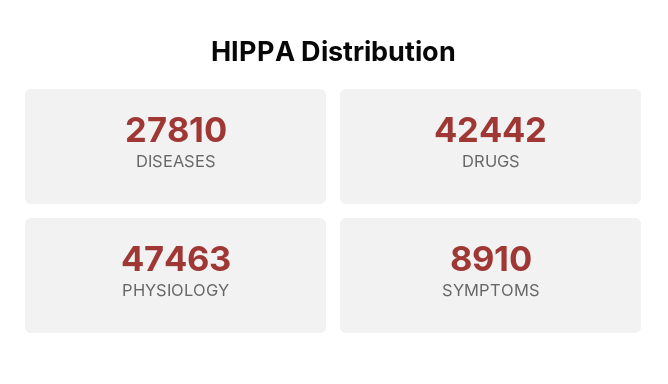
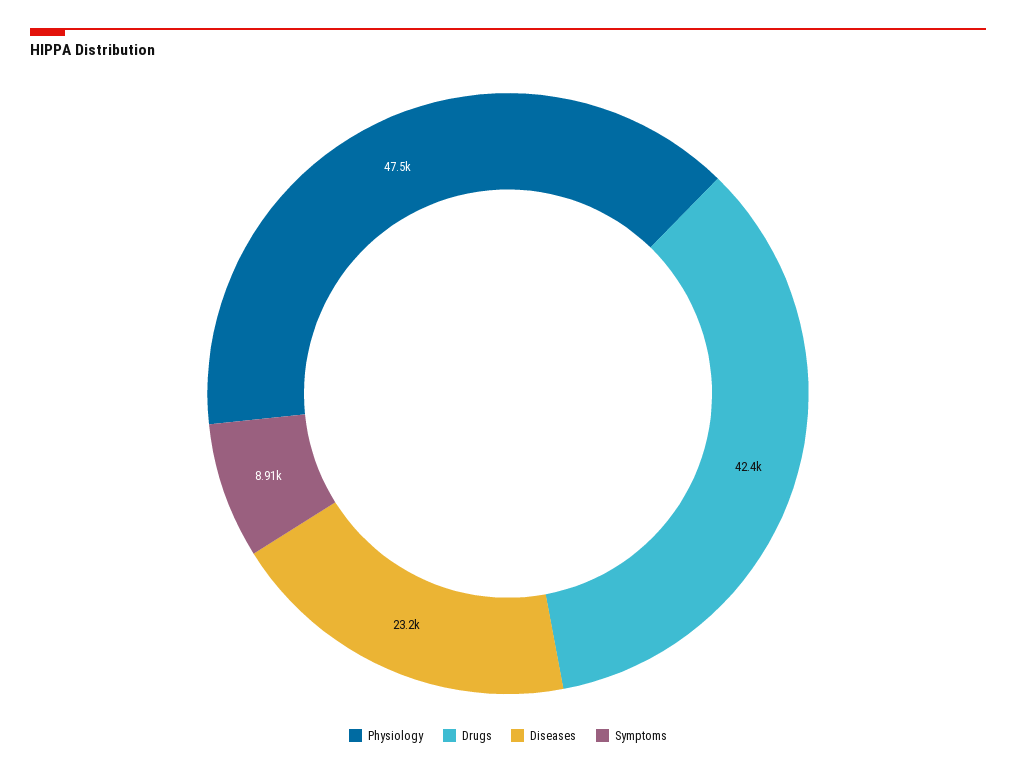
DISEASES: 27810 -> 23200

